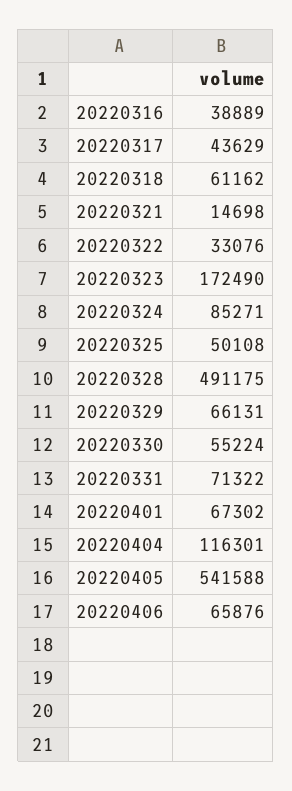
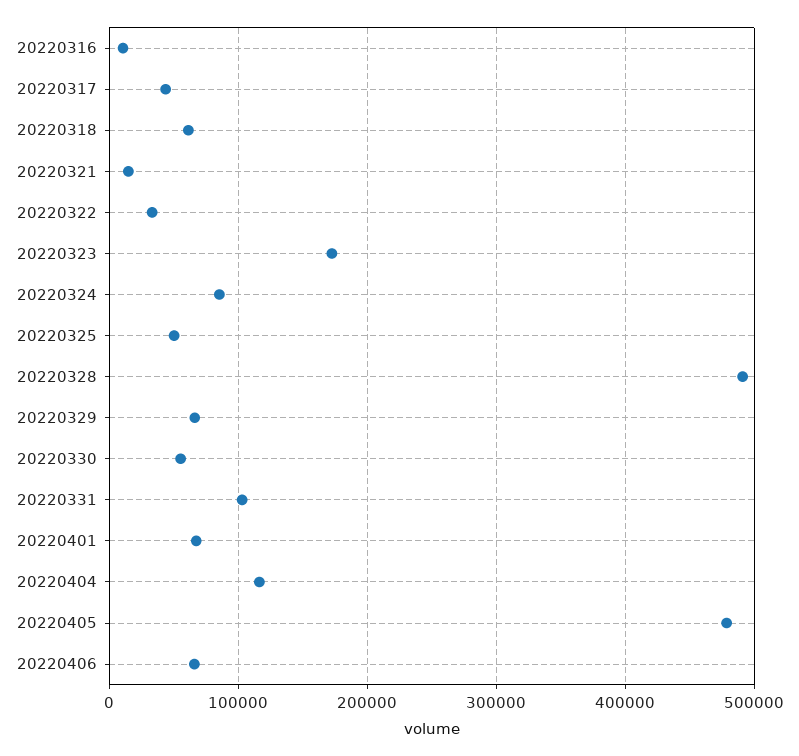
20220316: 38889 -> 10000
20220331: 71322 -> 100000
20220405: 541588 -> 480000

